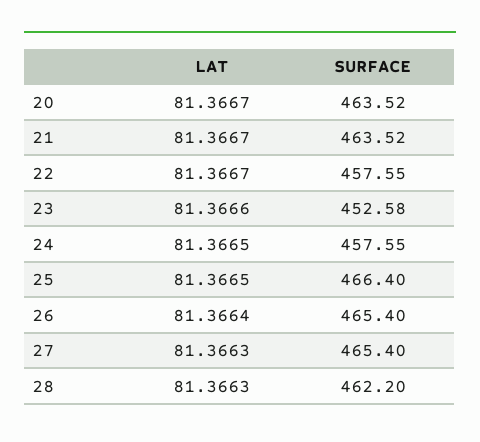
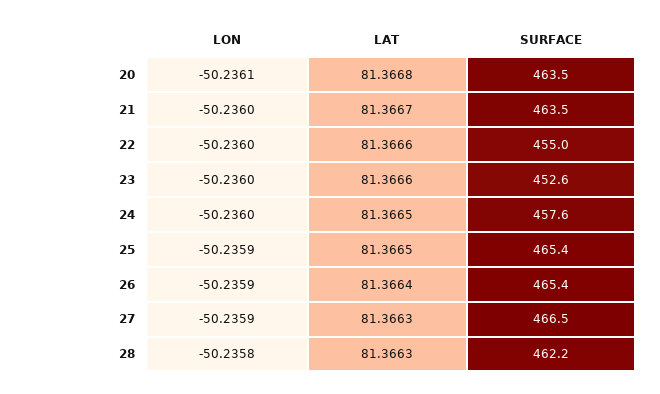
LAT, 20: 81.3667 -> 81.3668
LAT, 22: 81.3667 -> 81.3666
SURFACE, 22: 457.55 -> 455
SURFACE, 25: 466.4 -> 465.4
SURFACE, 27: 465.4 -> 466.5
LON, 20: none -> -50.2361
LON, 21: none -> -50.236
LON, 22: none -> -50.236
LON, 23: none -> -50.236
LON, 24: none -> -50.236
LON, 25: none -> -50.2359
LON, 26: none -> -50.2359
LON, 27: none -> -50.2359
LON, 28: none -> -50.2358

